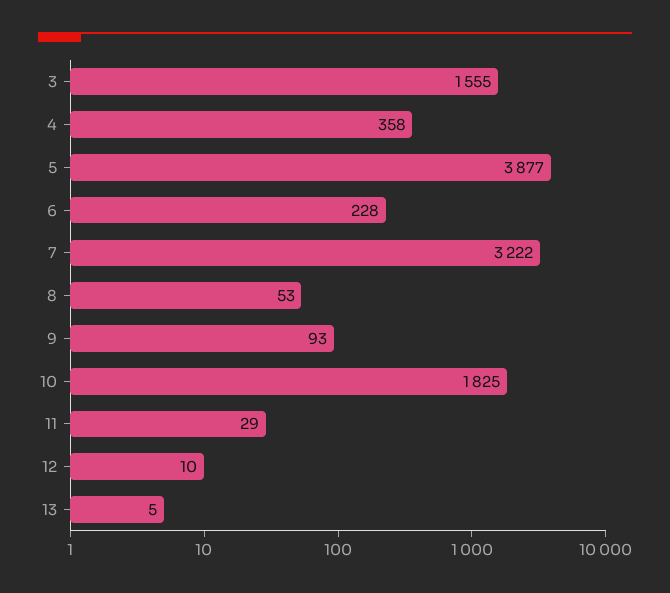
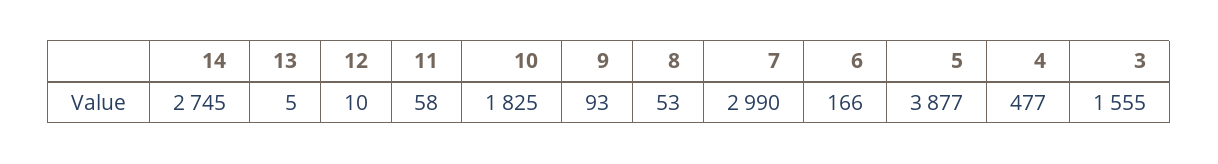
4: 358 -> 477
6: 228 -> 166
7: 3222 -> 2990
11: 29 -> 58
14: none -> 2745

